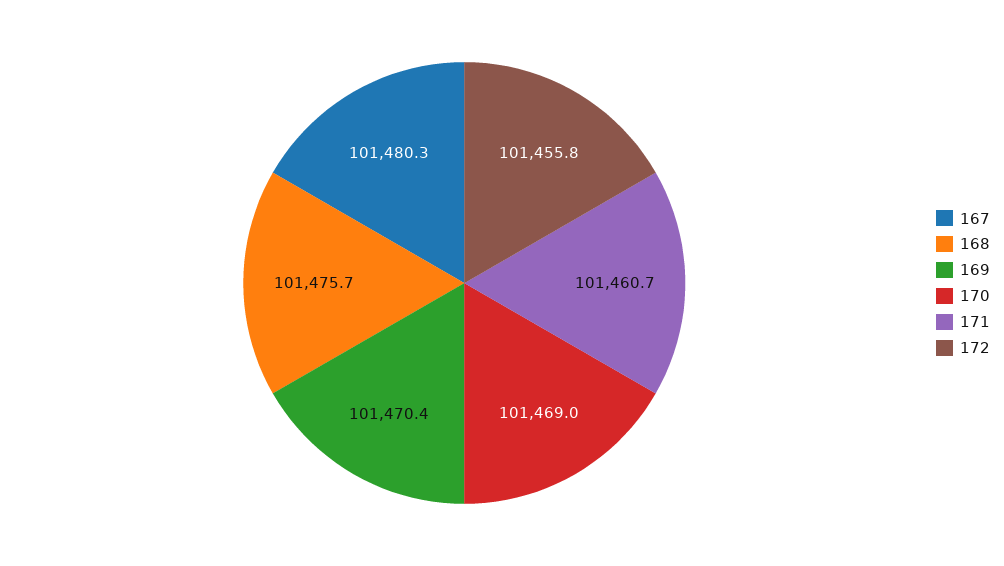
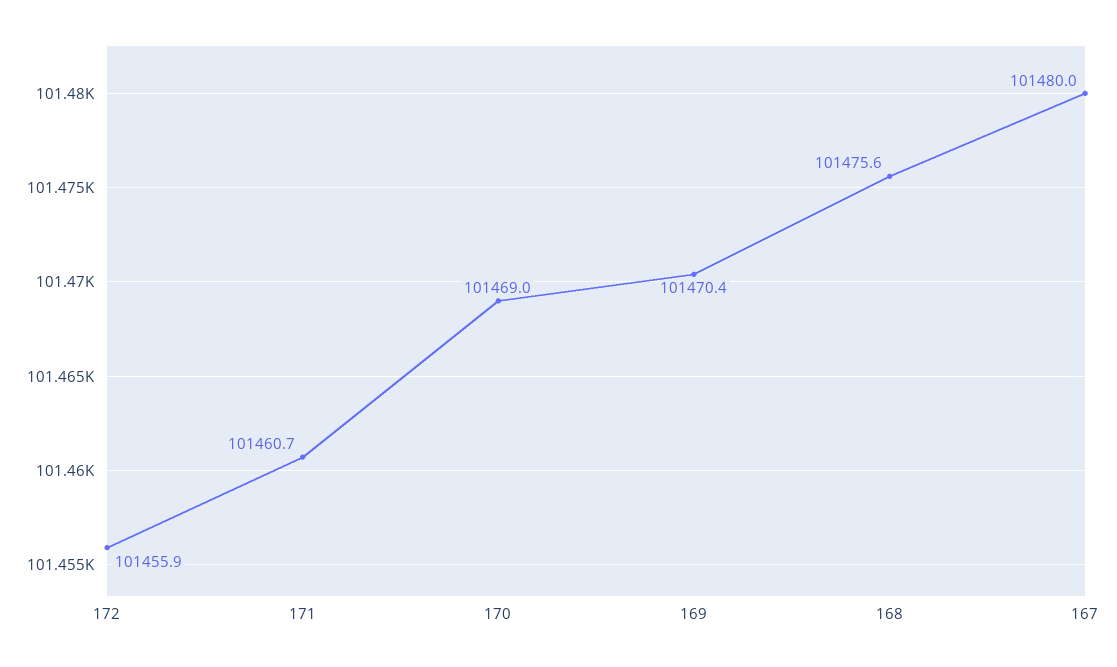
167: 101480.3 -> 101480
168: 101475.7 -> 101475.6
172: 101455.8 -> 101455.9

